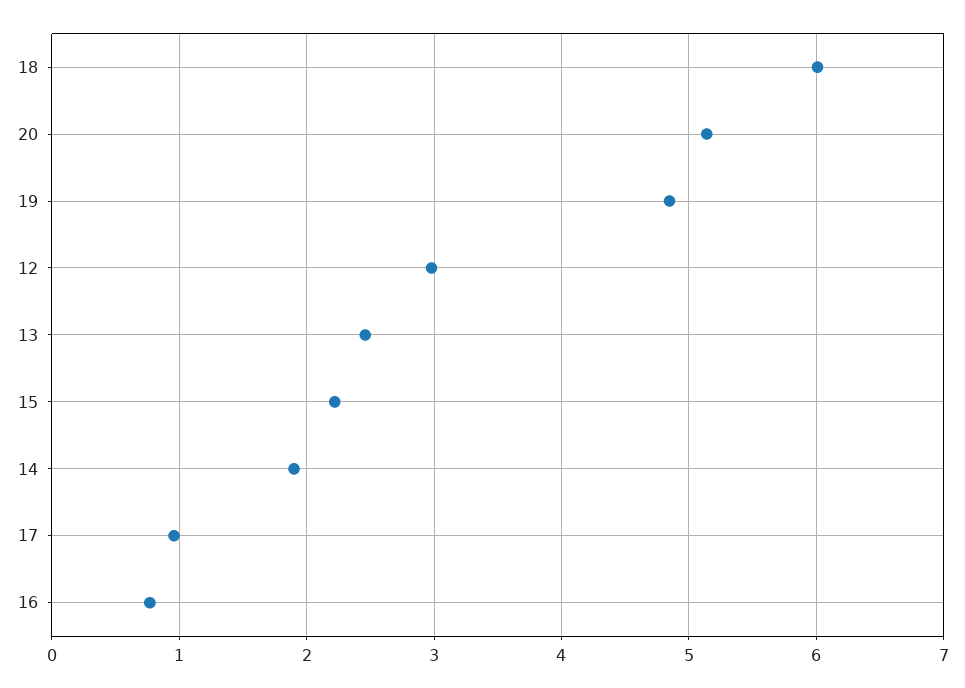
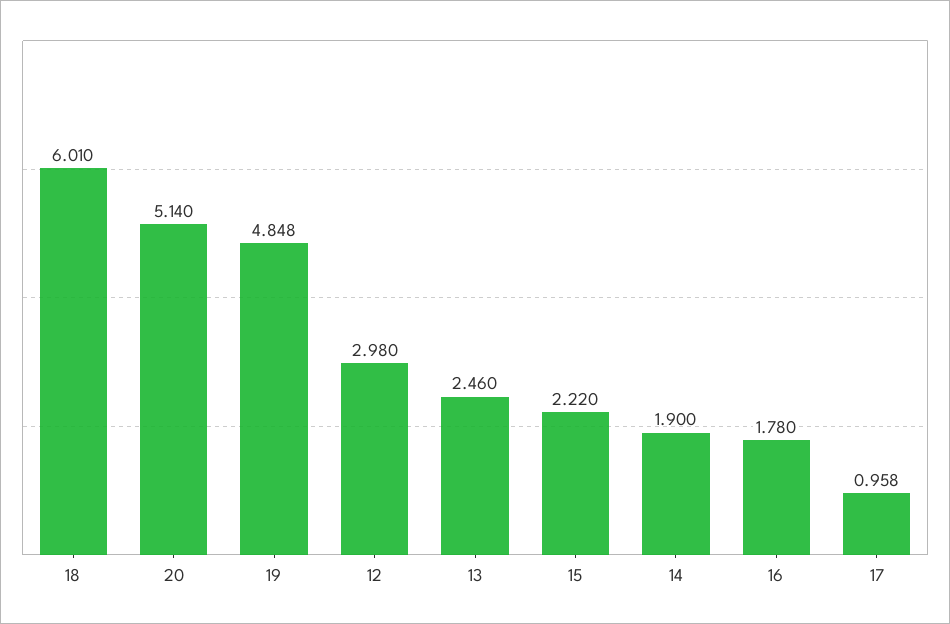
16: 0.8 -> 1.78

